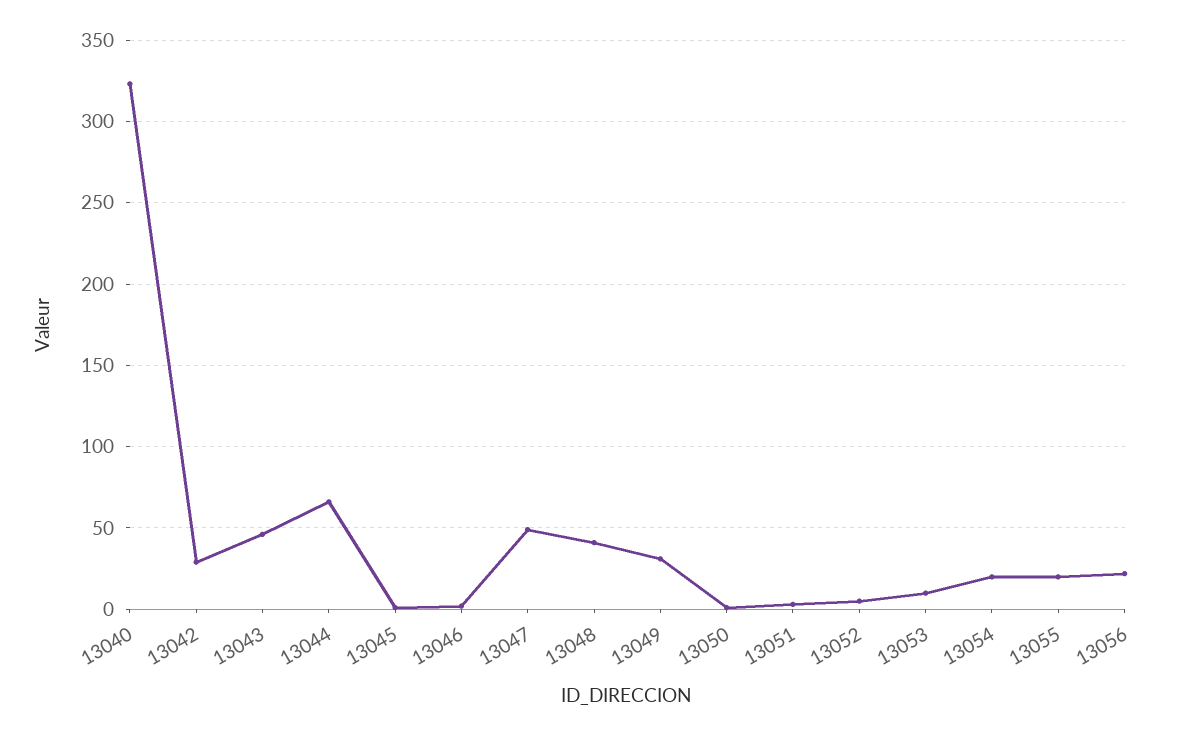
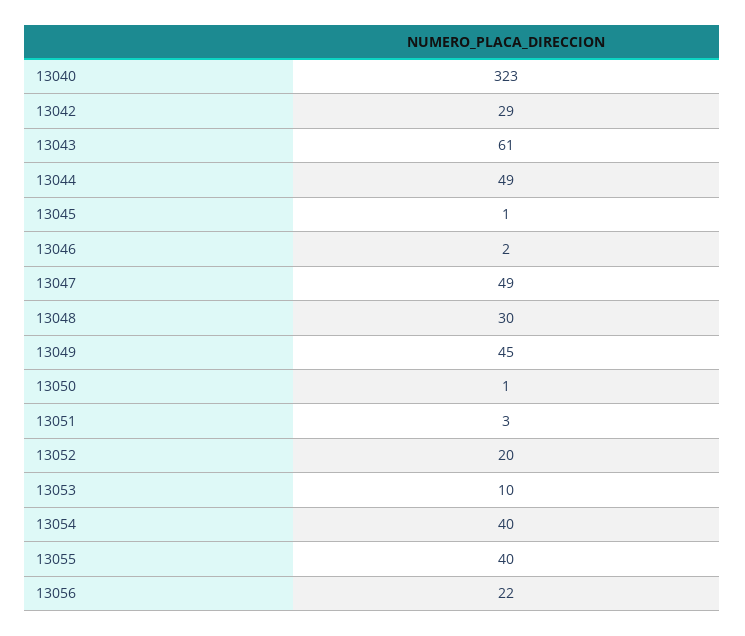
13043: 45 -> 61
13044: 65 -> 49
13048: 40 -> 30
13049: 30 -> 45
13052: 5 -> 20
13054: 20 -> 40
13055: 20 -> 40

